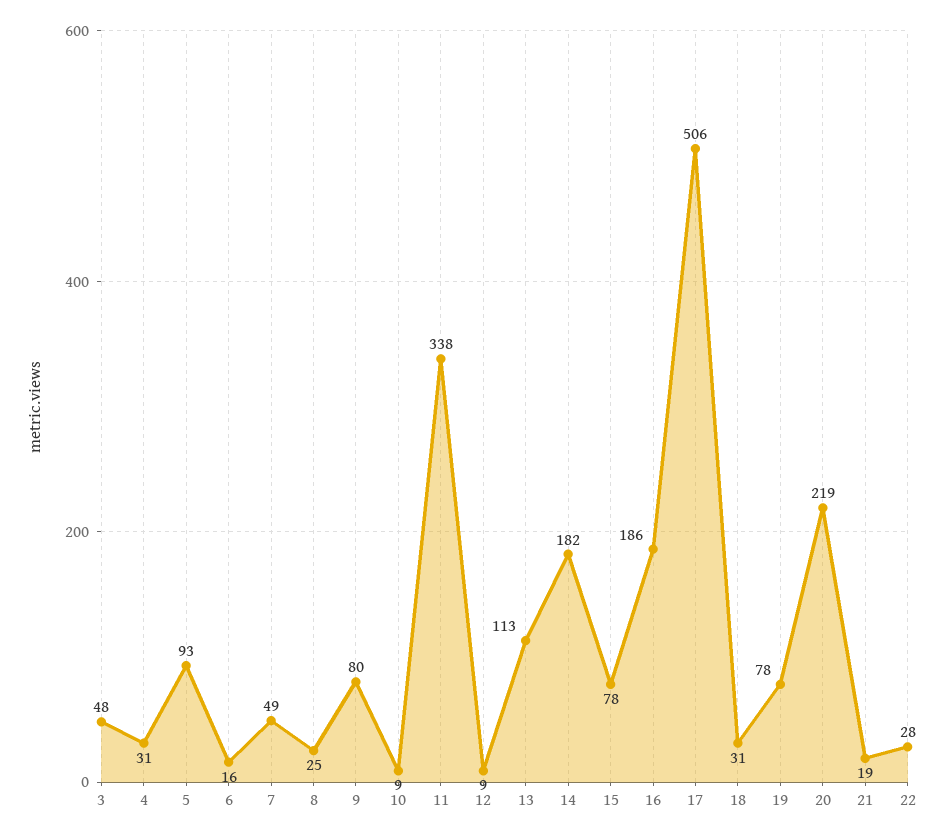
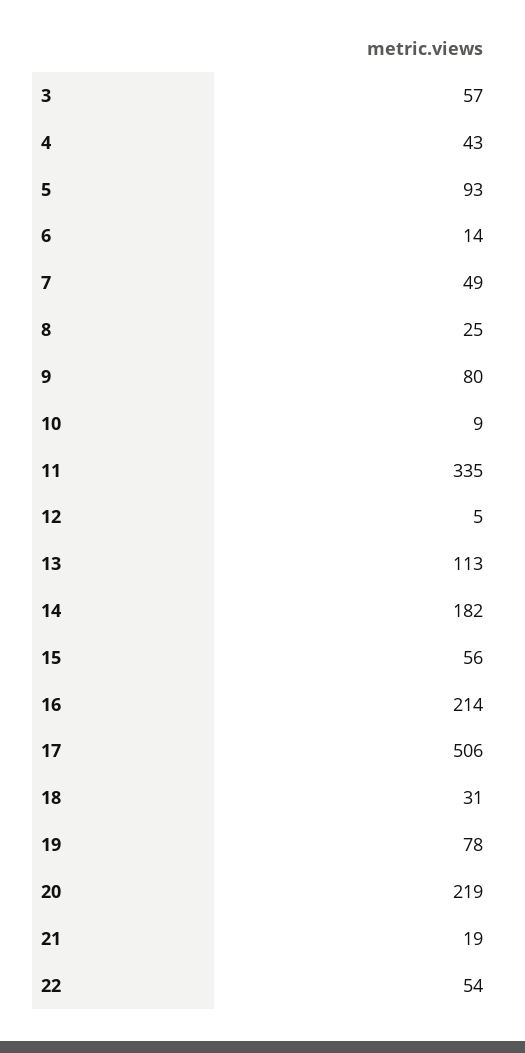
3: 48 -> 57
4: 31 -> 43
6: 16 -> 14
11: 338 -> 335
12: 9 -> 5
15: 78 -> 56
16: 186 -> 214
22: 28 -> 54

